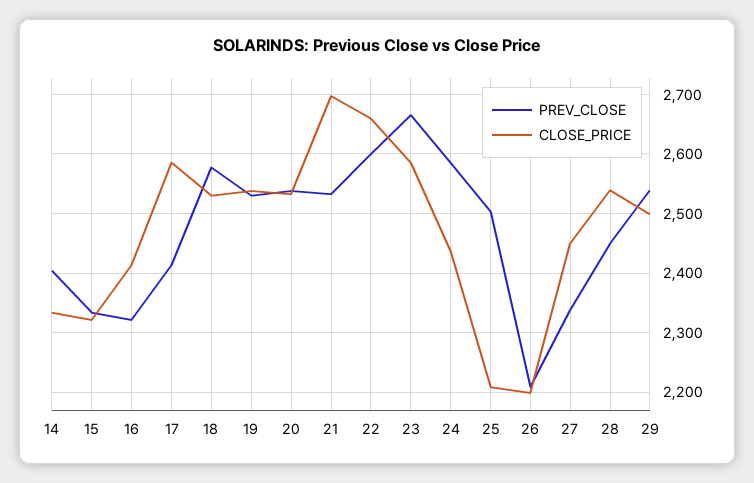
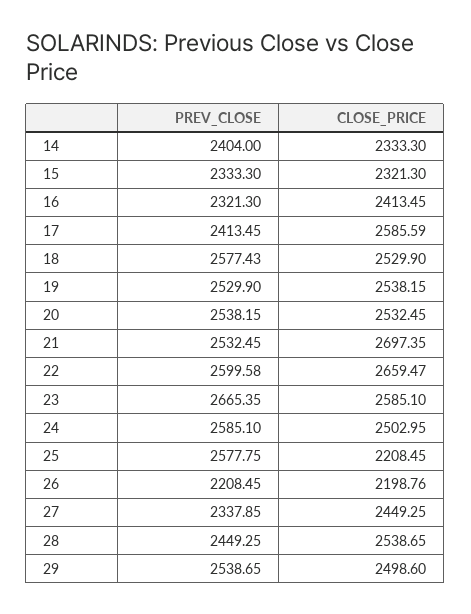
CLOSE_PRICE, 24: 2440 -> 2502.95
PREV_CLOSE, 25: 2500 -> 2577.75

